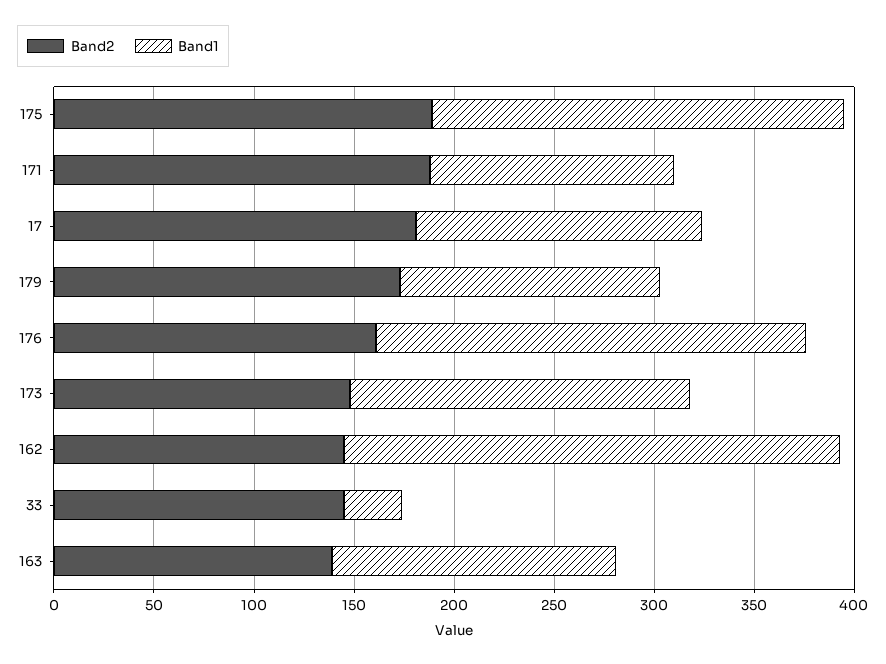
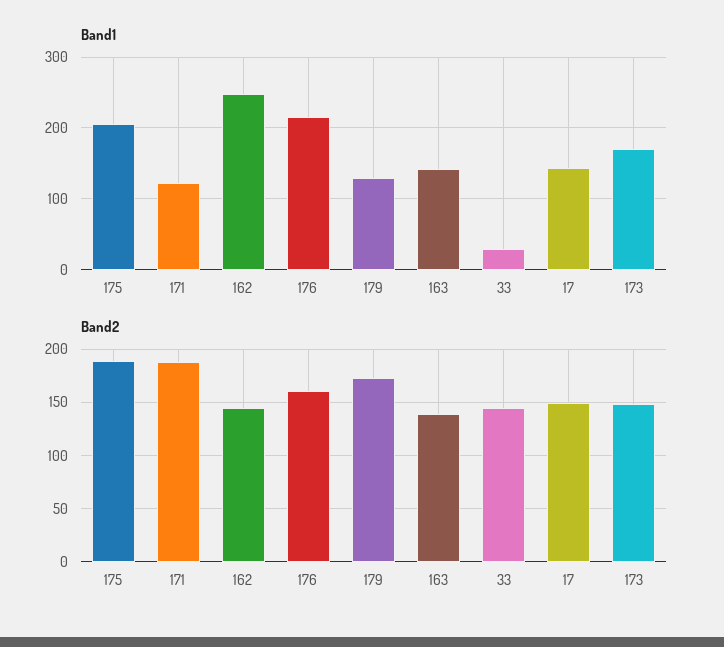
Band2, 17: 180 -> 150

